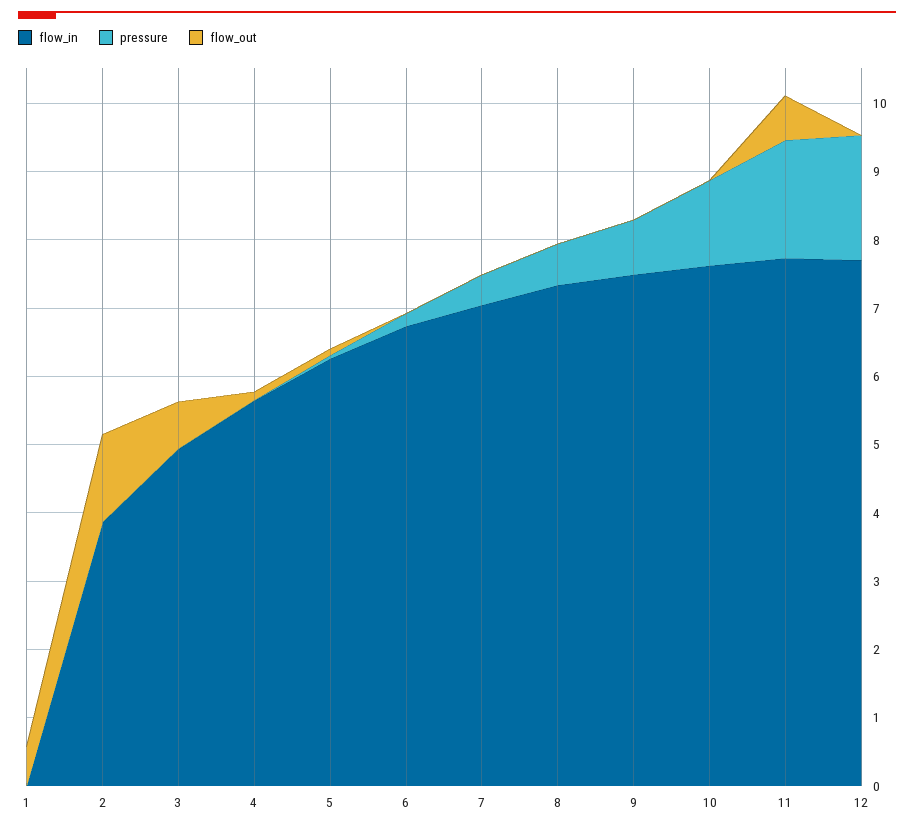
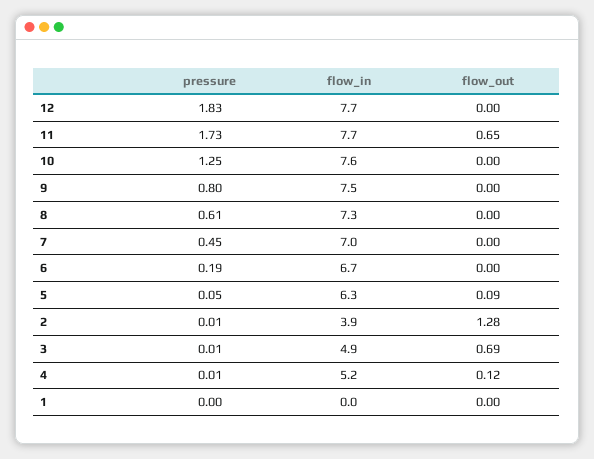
flow_out, 1: 0.6 -> 0
flow_in, 4: 5.6 -> 5.2

